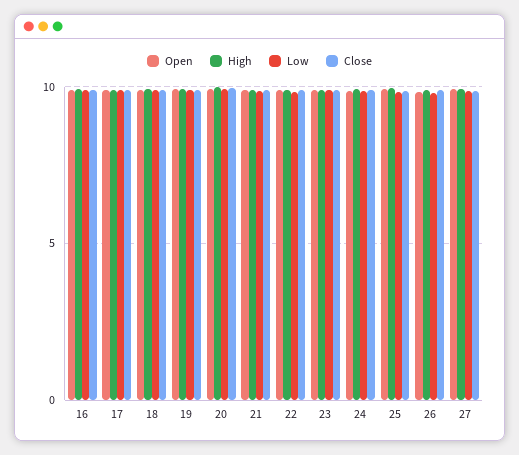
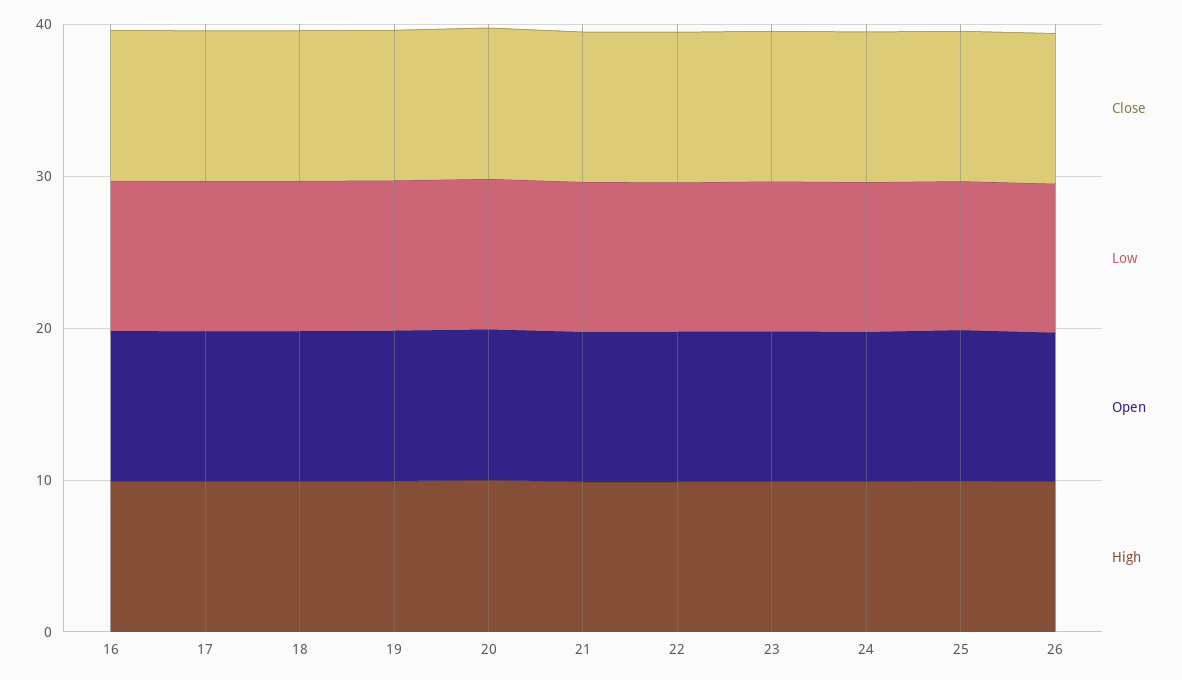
Open, 27: 10 -> none
High, 27: 10 -> none
Low, 27: 10 -> none
Close, 27: 10 -> none

